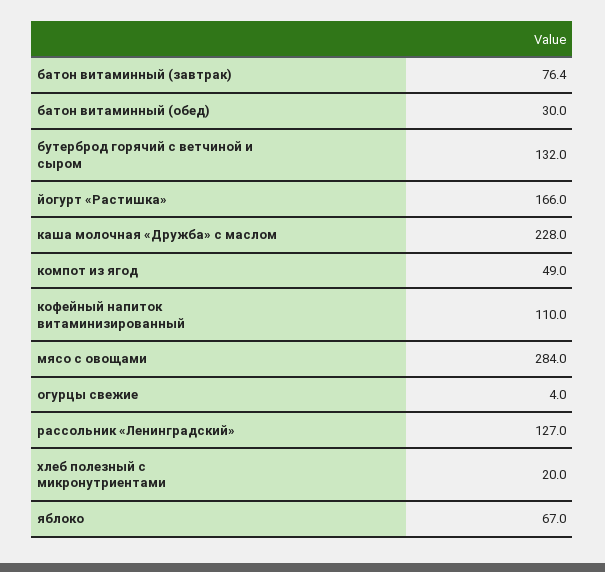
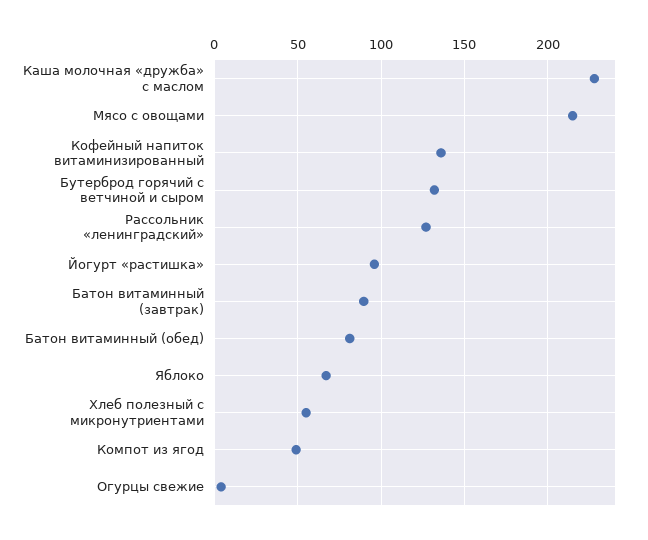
батон витаминный (завтрак): 76.4 -> 90
батон витаминный (обед): 30 -> 80
йогурт «Растишка»: 166 -> 95
кофейный напиток витаминизированный: 110 -> 135
мясо с овощами: 284 -> 215
хлеб полезный с микронутриентами: 20 -> 55

